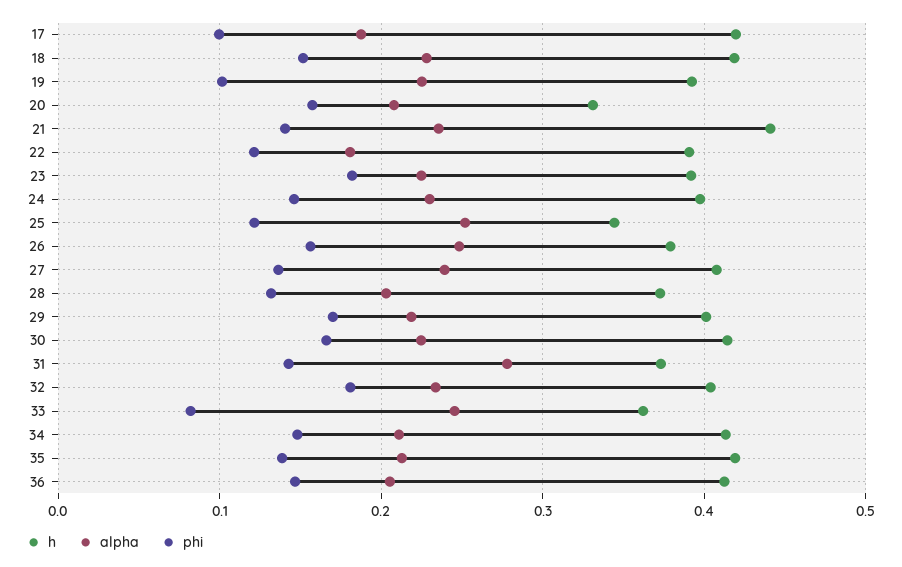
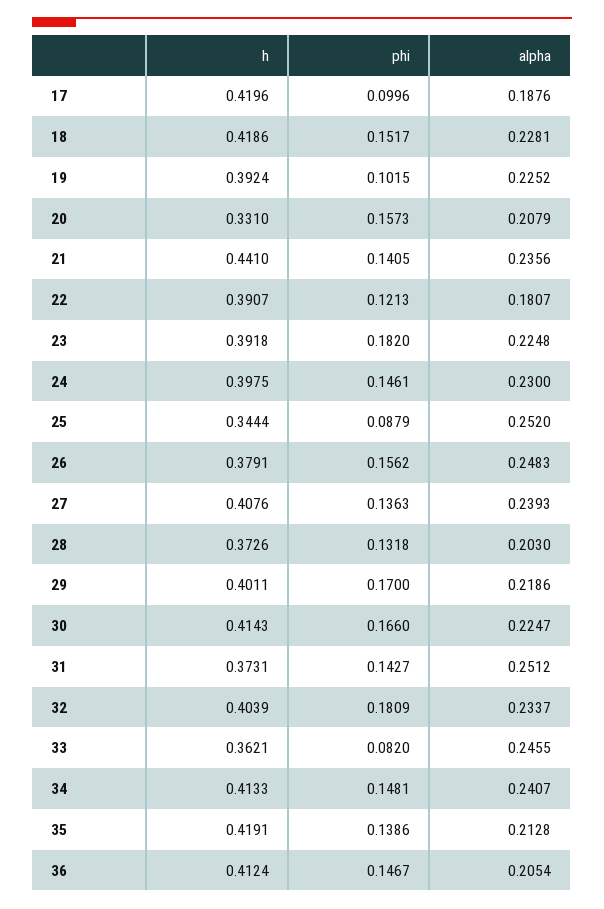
phi, 25: 0.12 -> 0.0879
alpha, 31: 0.28 -> 0.2512
alpha, 34: 0.21 -> 0.2407

